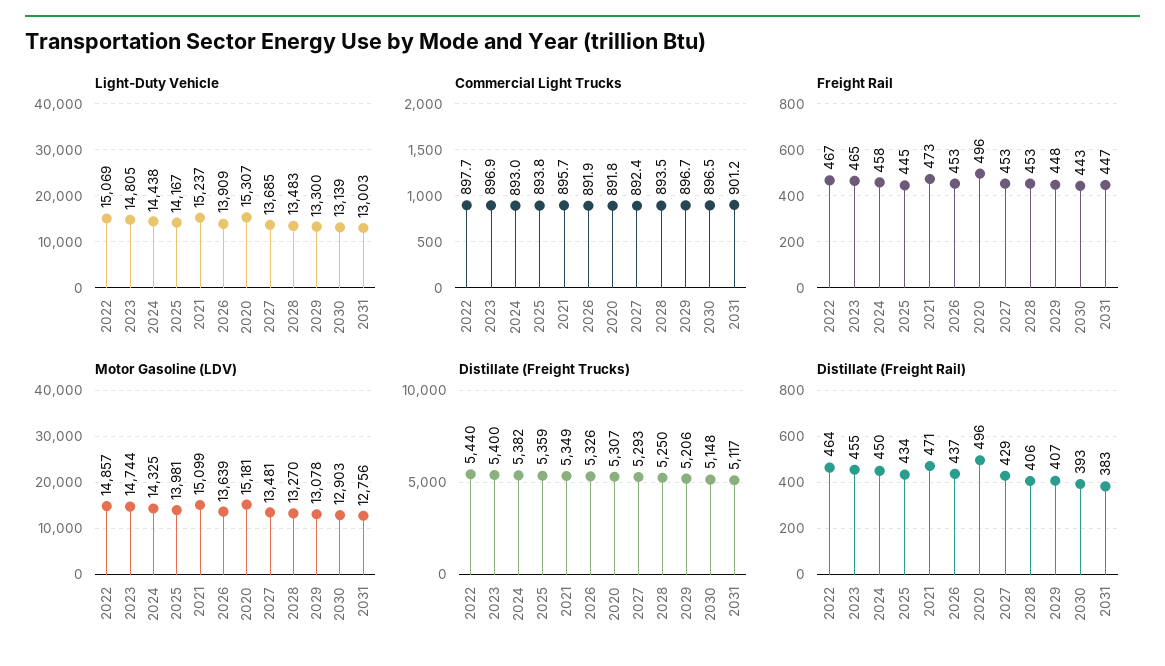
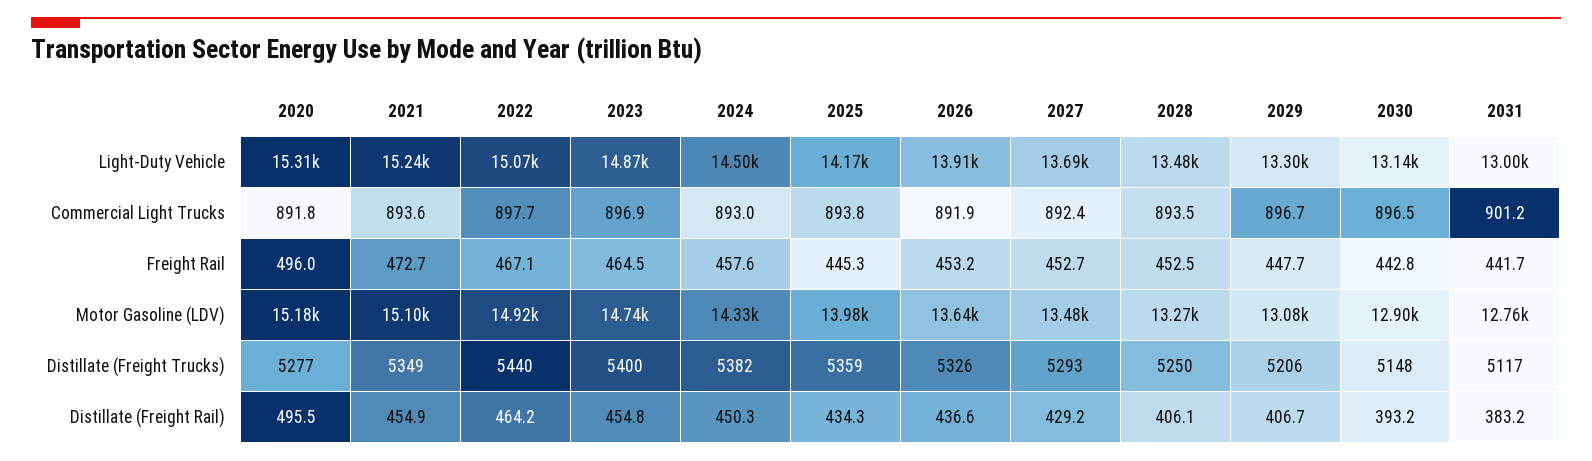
Light-Duty Vehicle, 2023: 14805 -> 14870
Light-Duty Vehicle, 2024: 14438 -> 14500
Commercial Light Trucks, 2021: 895.7 -> 893.6
Freight Rail, 2031: 447 -> 441.7
Motor Gasoline (LDV), 2022: 14857 -> 14920
Distillate (Freight Trucks), 2020: 5307 -> 5277
Distillate (Freight Rail), 2021: 471 -> 454.9

